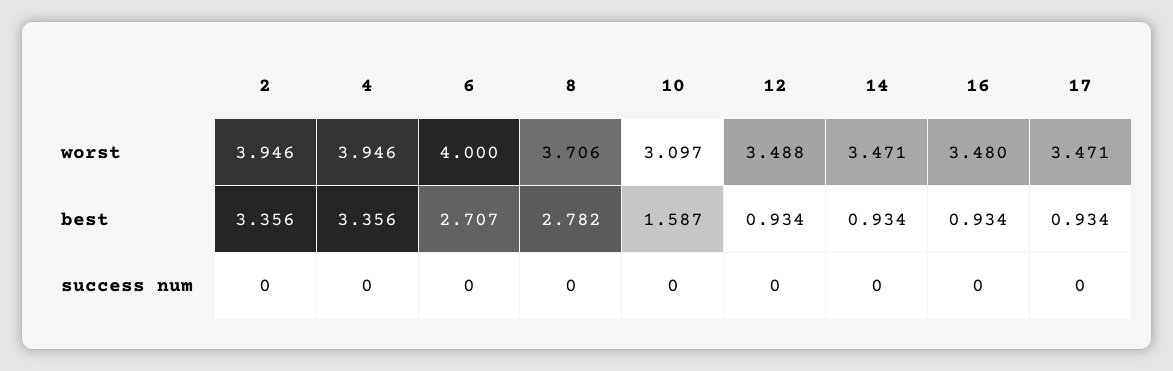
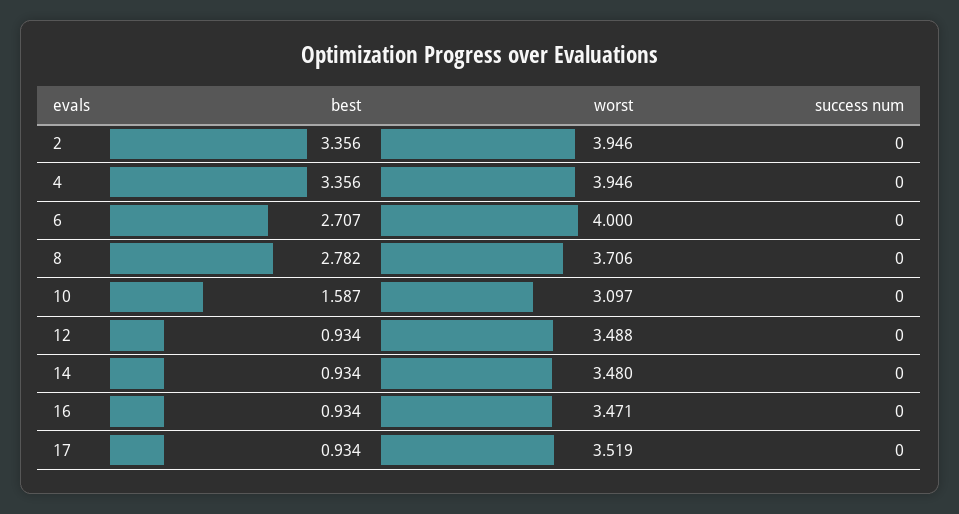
14, worst: 3.471 -> 3.48
16, worst: 3.48 -> 3.471
17, worst: 3.471 -> 3.519

